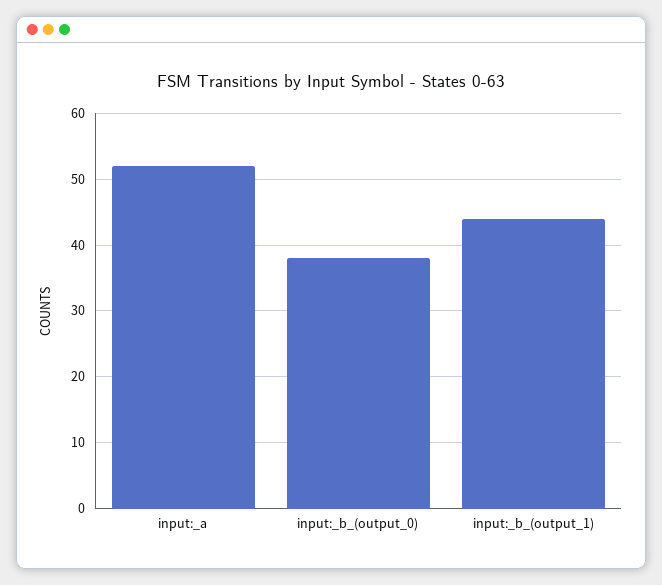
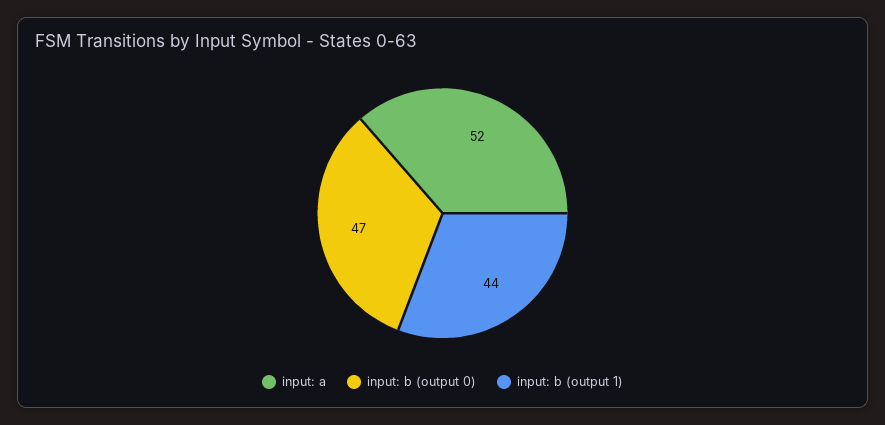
input:_b_(output_0): 38 -> 47

